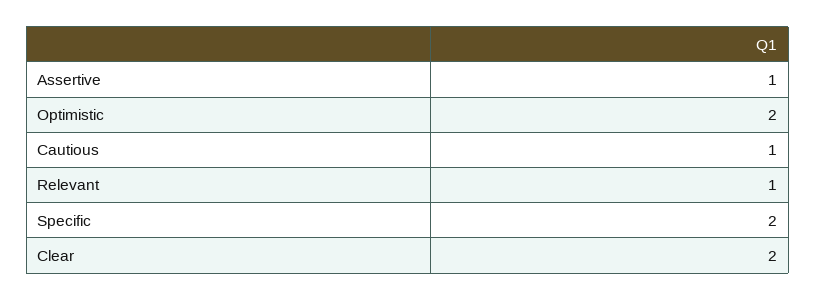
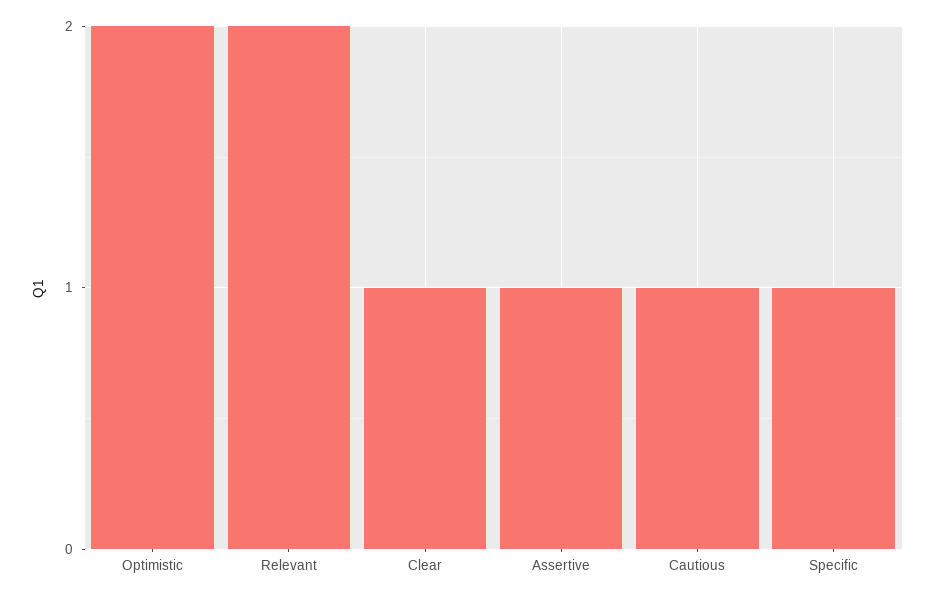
Relevant: 1 -> 2
Specific: 2 -> 1
Clear: 2 -> 1

